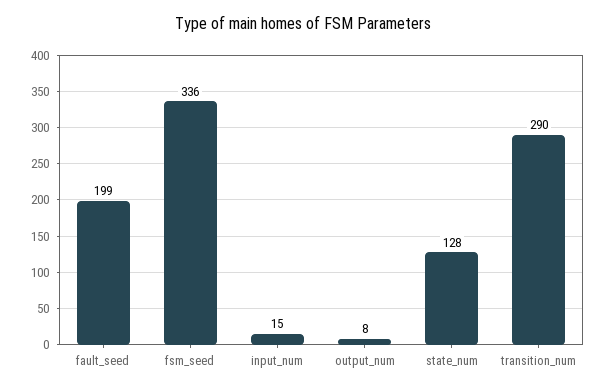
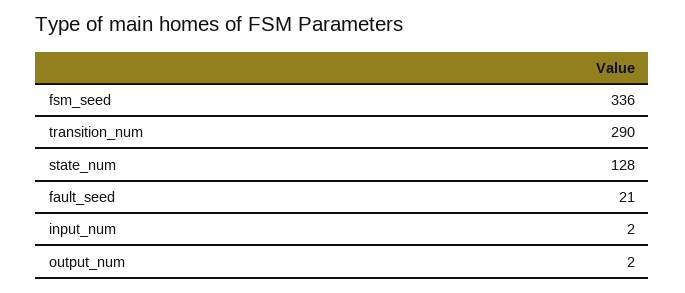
fault_seed: 199 -> 21
input_num: 15 -> 2
output_num: 8 -> 2

